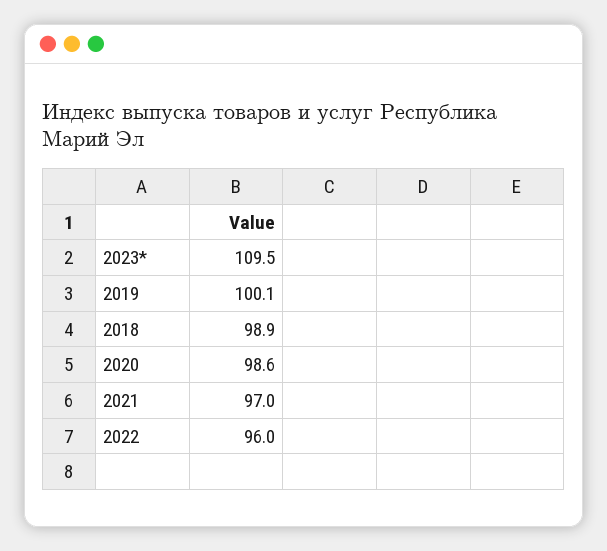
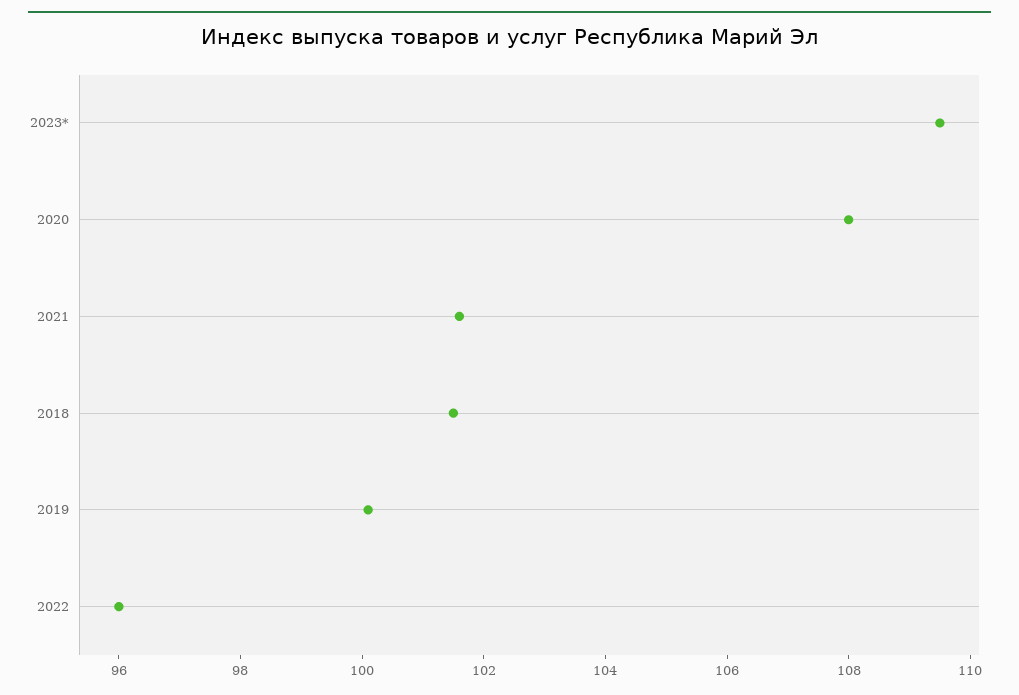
2018: 98.9 -> 101.5
2020: 98.6 -> 108
2021: 97 -> 101.5

